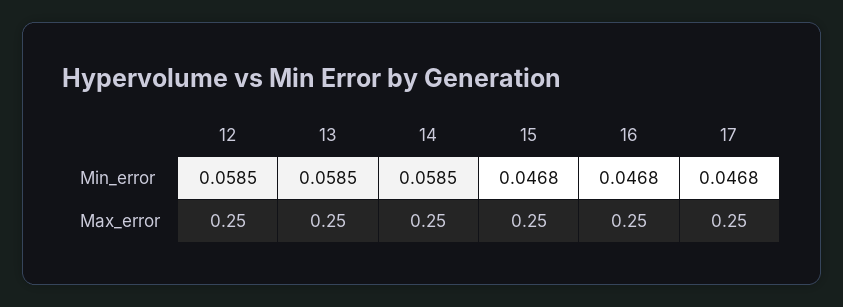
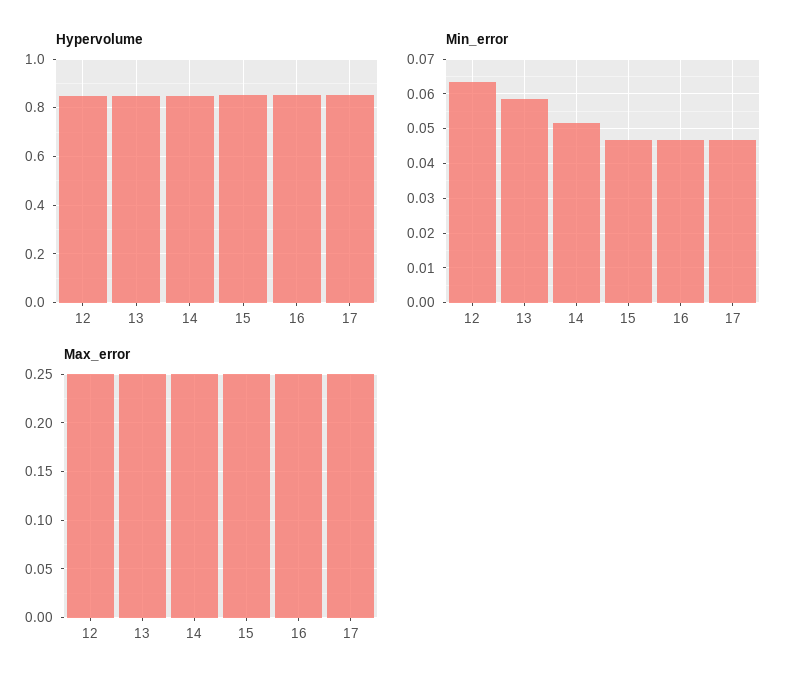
Min_error, 12: 0.0585 -> 0.064
Min_error, 14: 0.0585 -> 0.052
Hypervolume, 12: none -> 0.85
Hypervolume, 13: none -> 0.85
Hypervolume, 14: none -> 0.85
Hypervolume, 15: none -> 0.85
Hypervolume, 16: none -> 0.85
Hypervolume, 17: none -> 0.85

